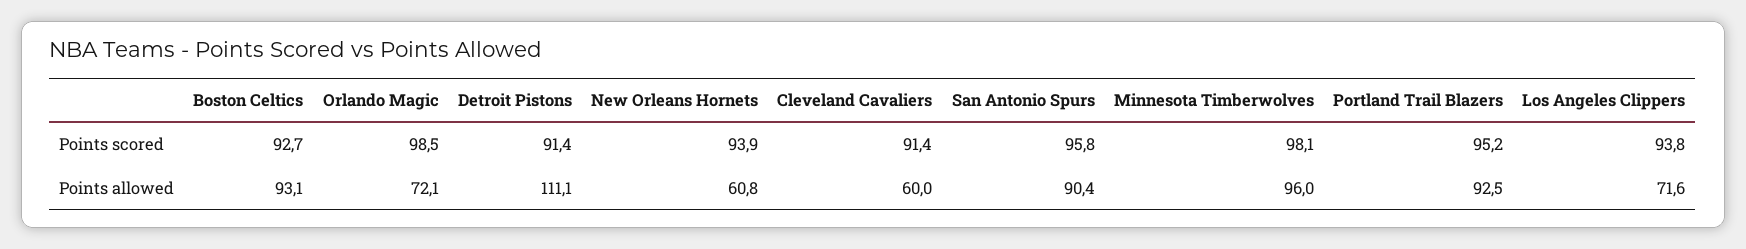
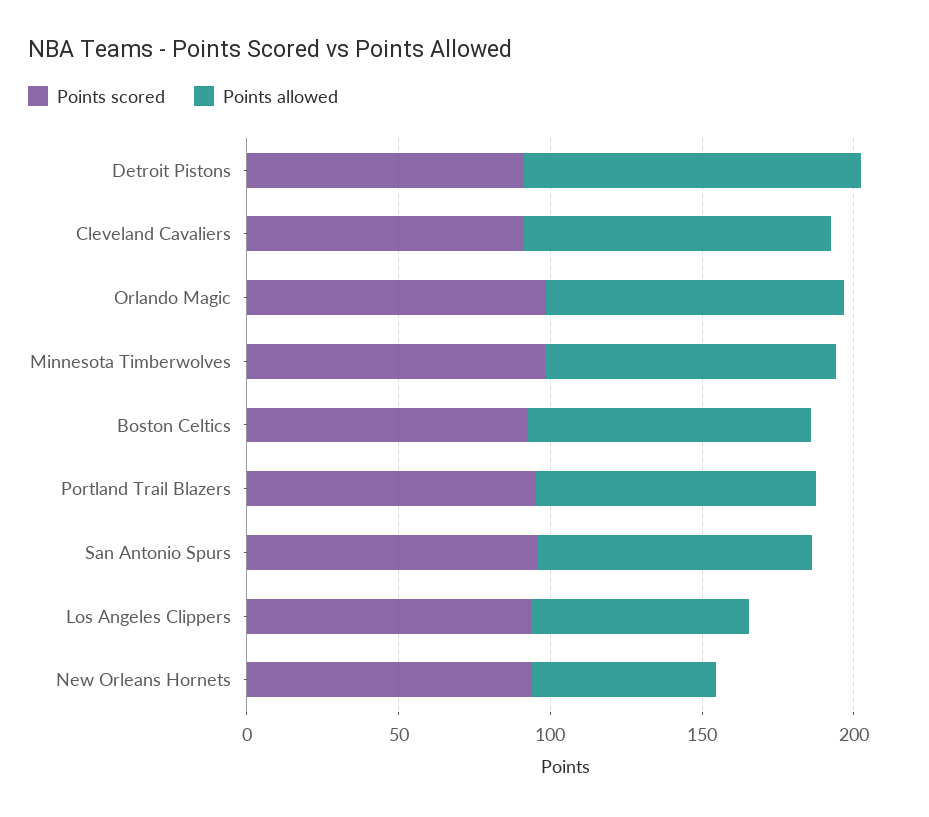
Points allowed, Orlando Magic: 72.1 -> 100
Points allowed, Cleveland Cavaliers: 60 -> 100

